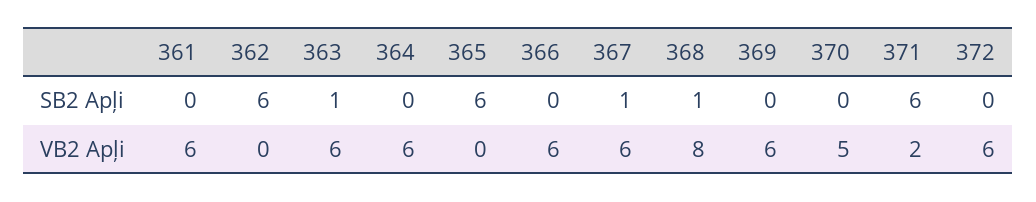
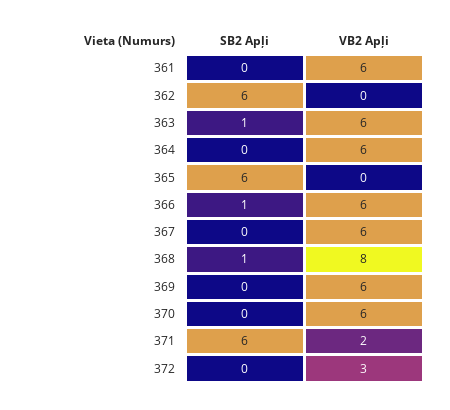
366, SB2 Apļi: 0 -> 1
367, SB2 Apļi: 1 -> 0
370, VB2 Apļi: 5 -> 6
372, VB2 Apļi: 6 -> 3

